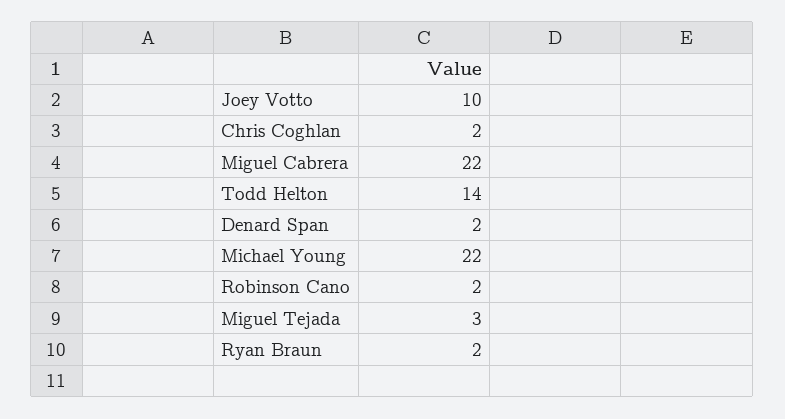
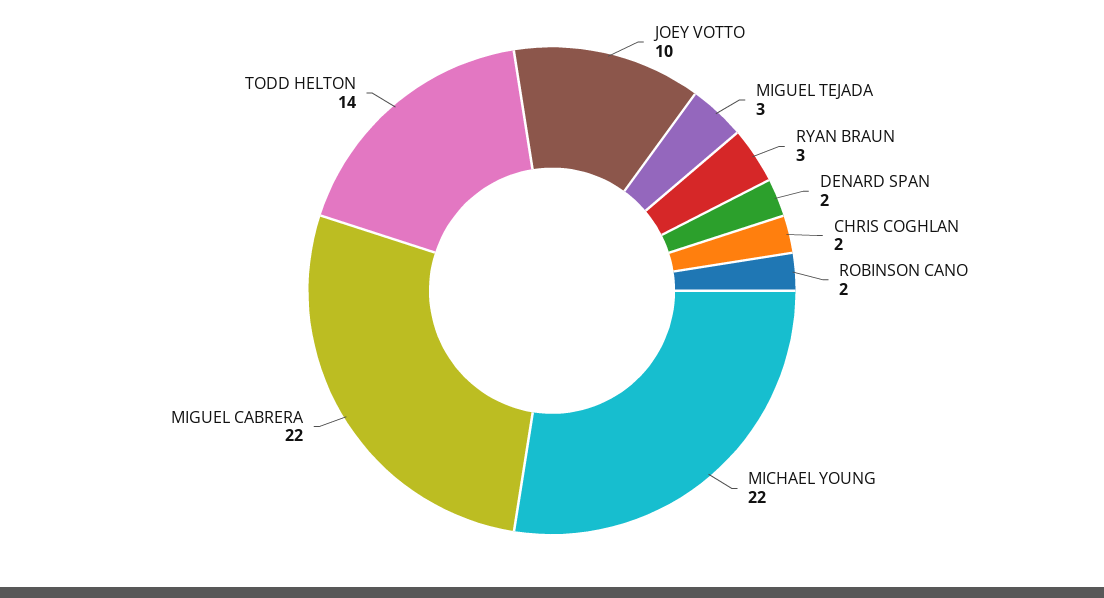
Ryan Braun: 2 -> 3

